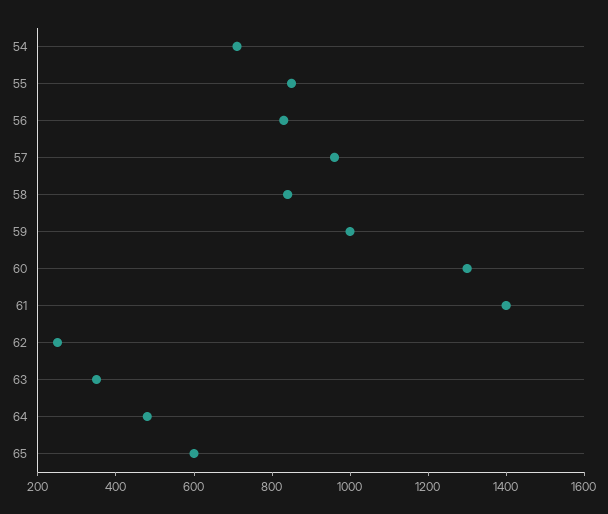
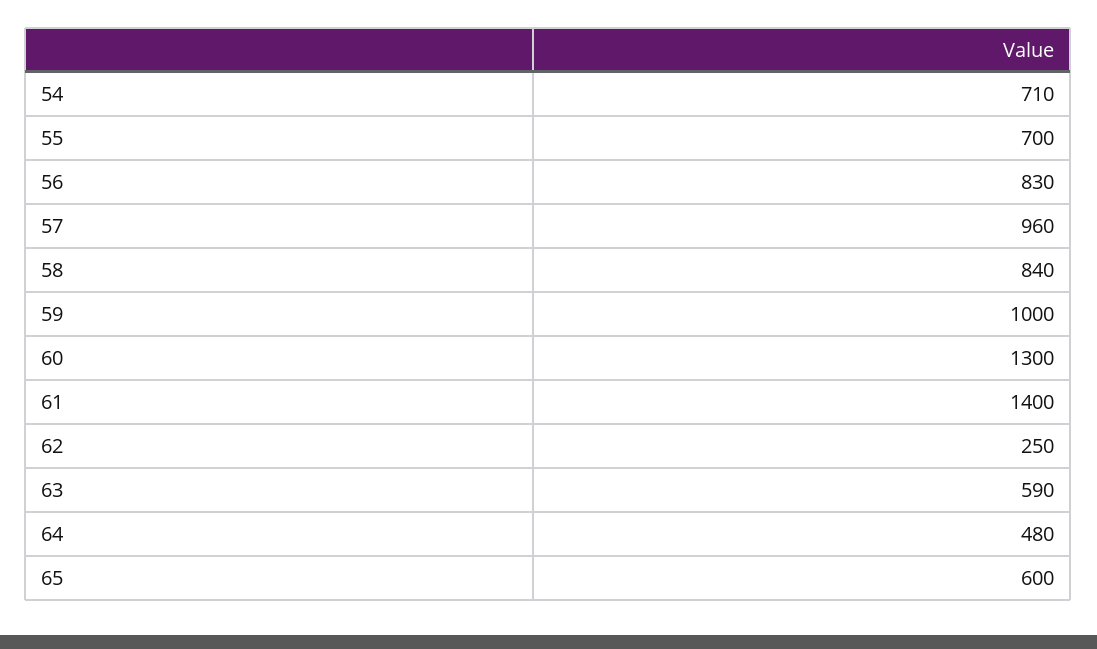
55: 850 -> 700
63: 350 -> 590

